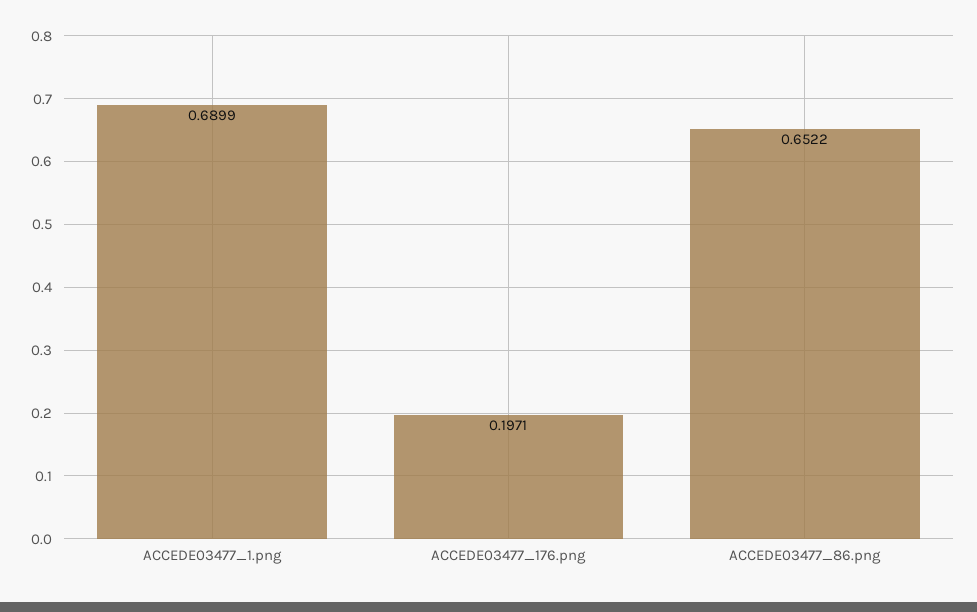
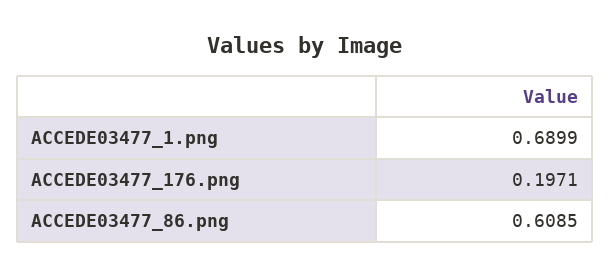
ACCEDE03477_86.png: 0.6522 -> 0.6085

